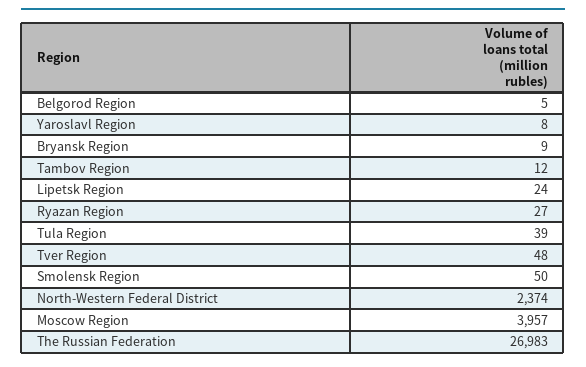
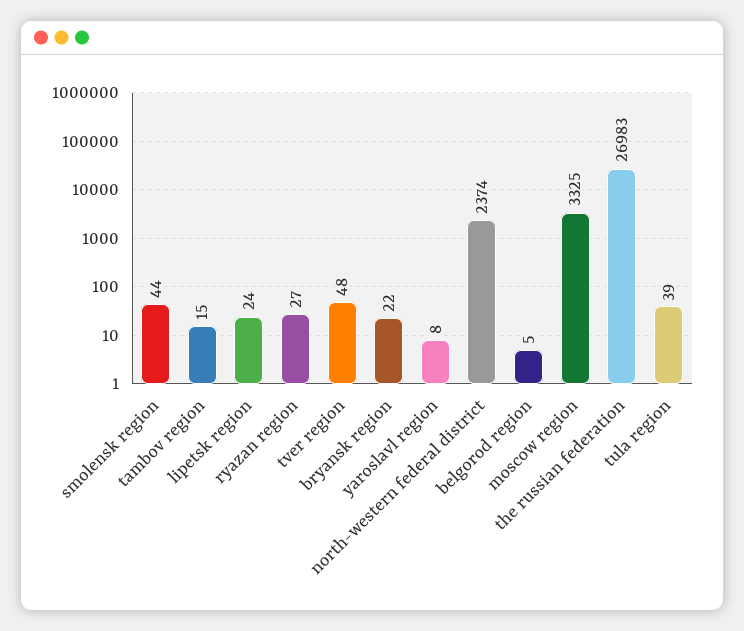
Bryansk Region: 9 -> 22
Tambov Region: 12 -> 15
Smolensk Region: 50 -> 44
Moscow Region: 3957 -> 3325

